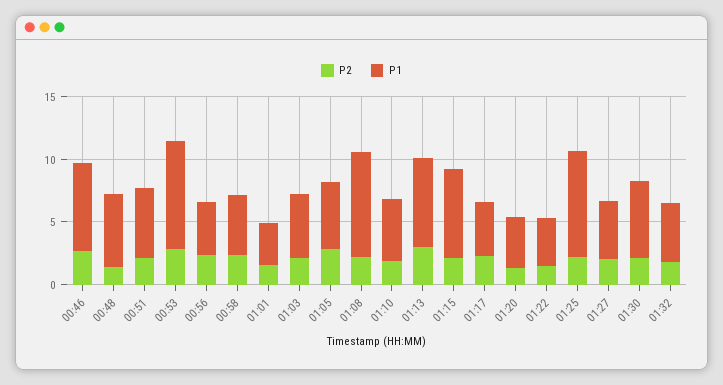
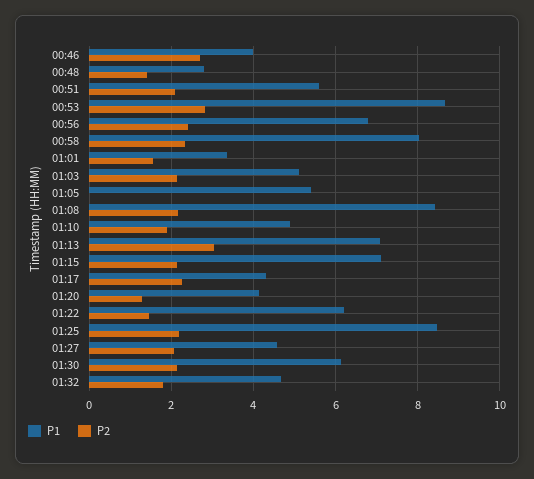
P1, 00:46: 7 -> 4
P1, 00:48: 6 -> 2.8
P1, 00:56: 4 -> 6.8
P1, 00:58: 5 -> 8
P2, 01:05: 3 -> 0
P1, 01:22: 4 -> 6.2

